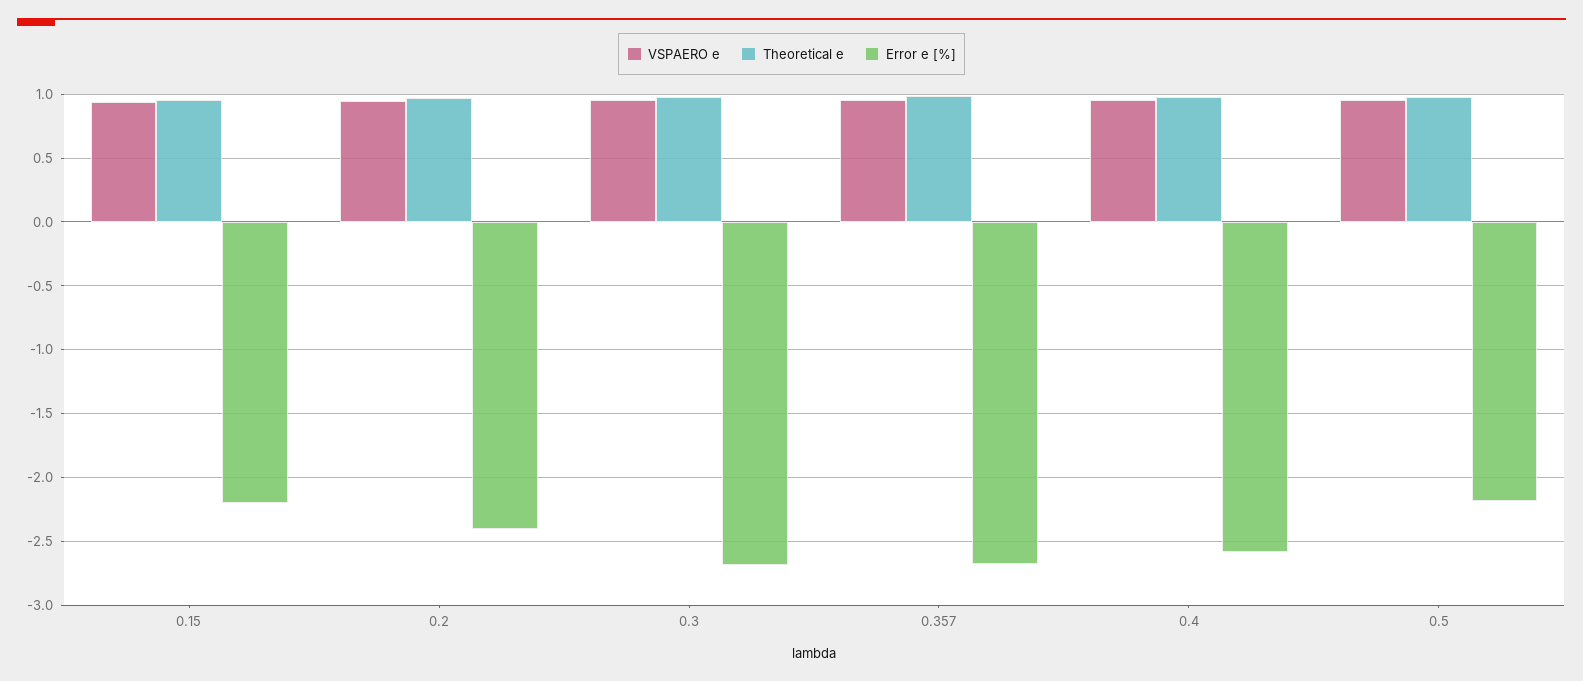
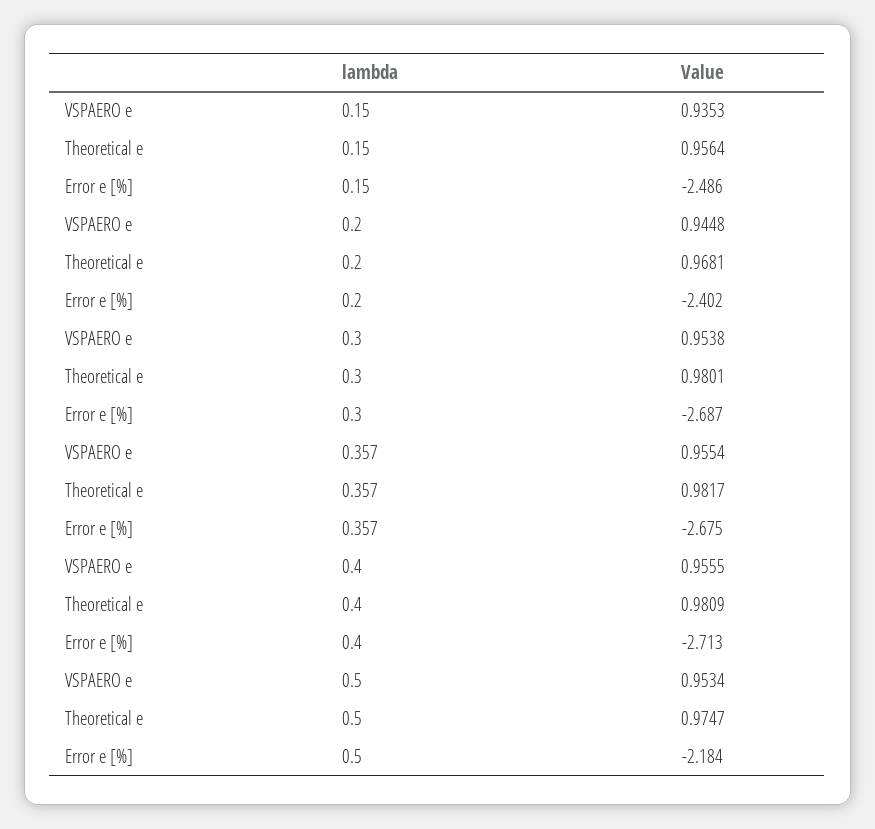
Error e [%], 0.15: -2.2 -> -2.486
Error e [%], 0.4: -2.6 -> -2.713

